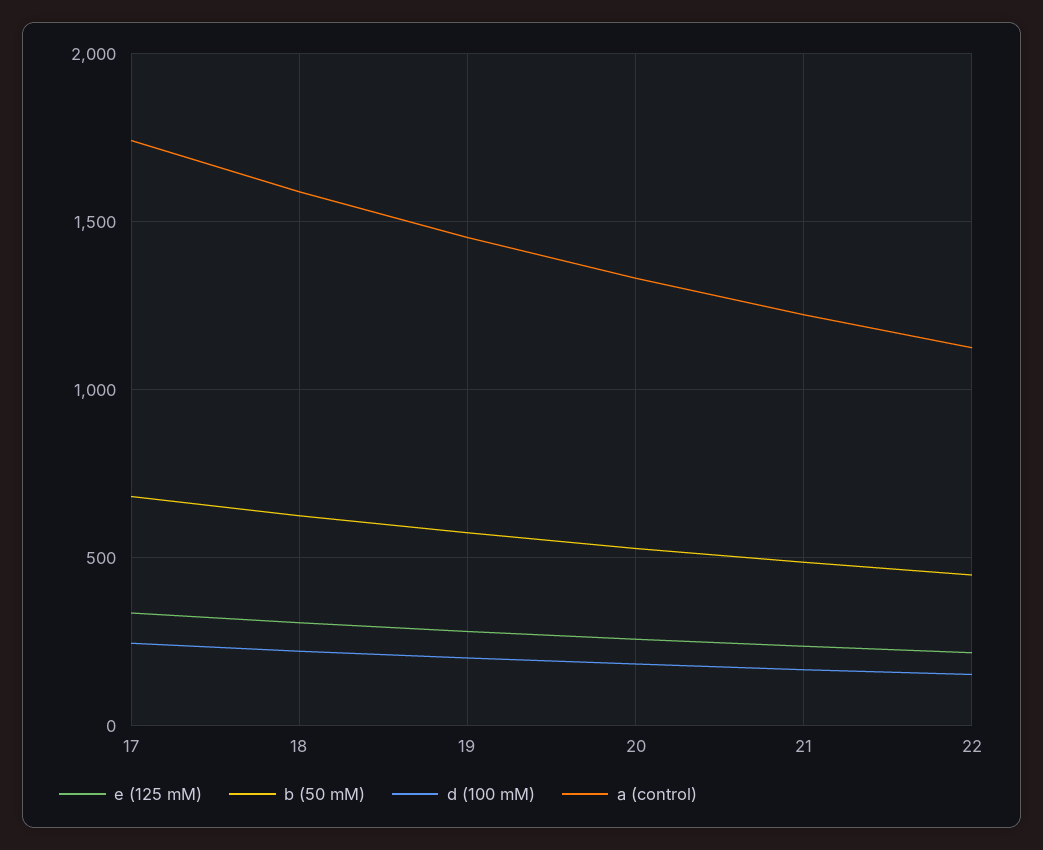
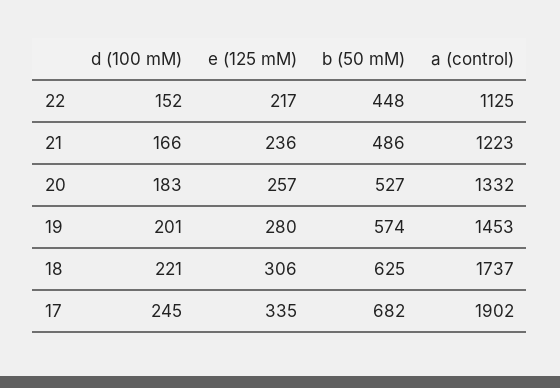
a (control), 17: 1750 -> 1902
a (control), 18: 1600 -> 1737

